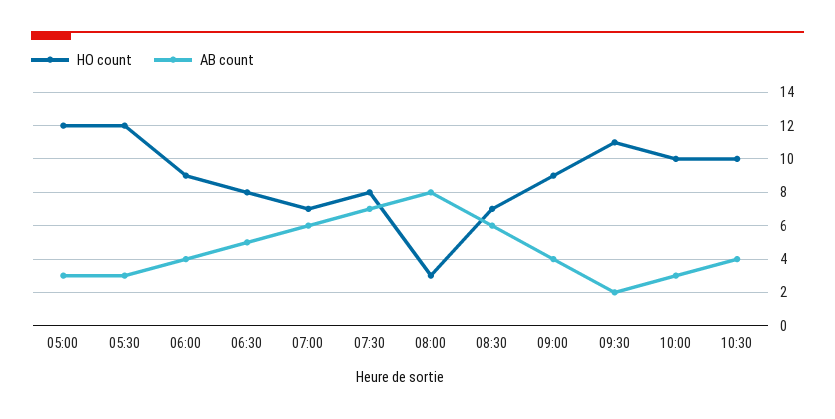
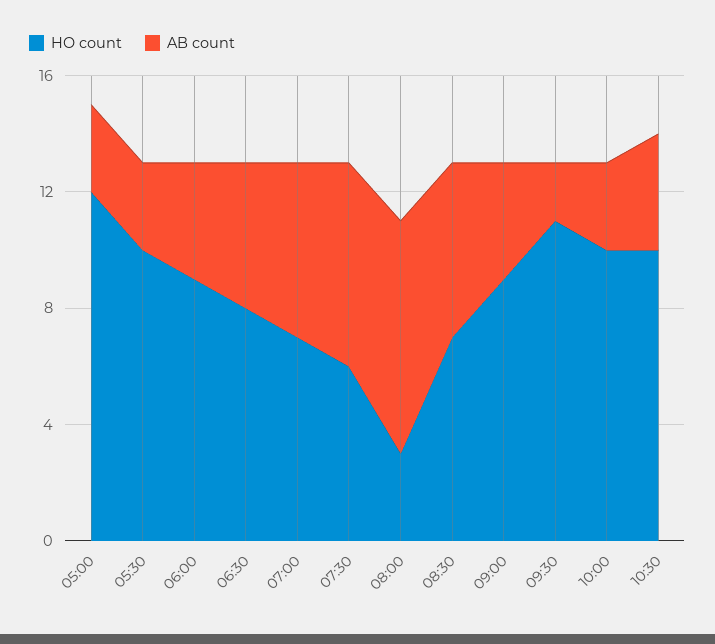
HO count, 05:30: 12 -> 10
HO count, 07:30: 8 -> 6

